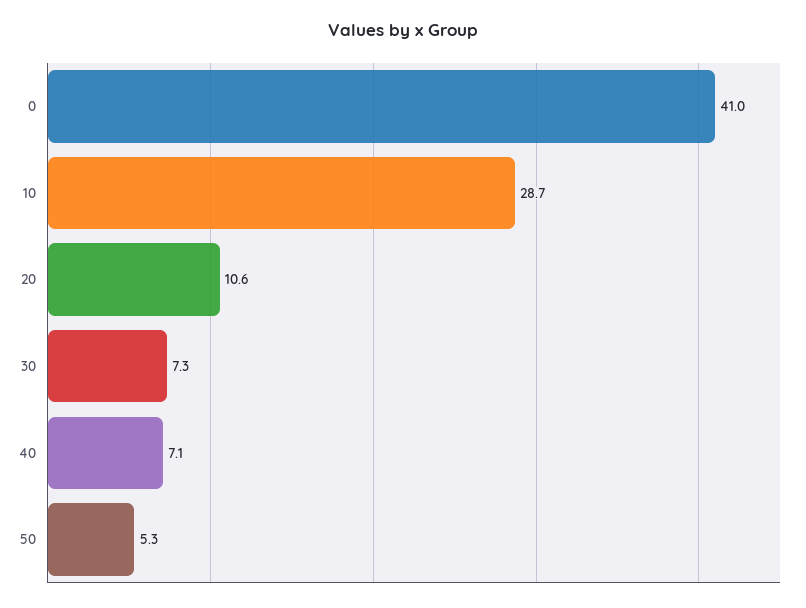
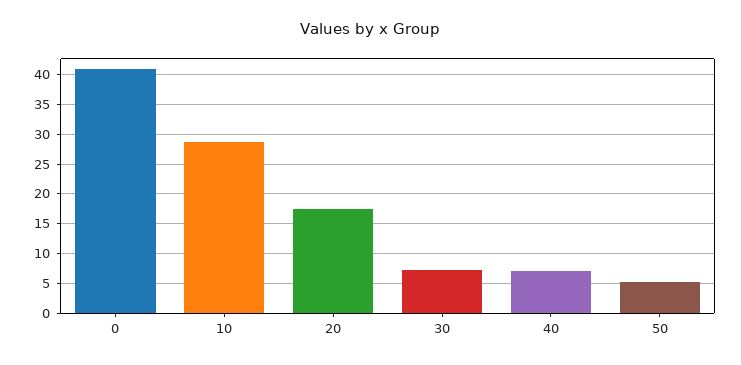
20: 10.6 -> 17.5

